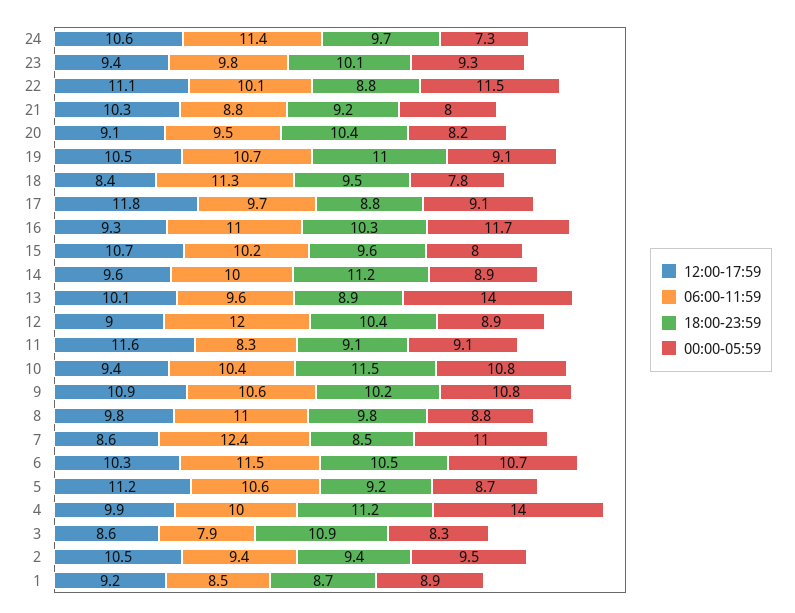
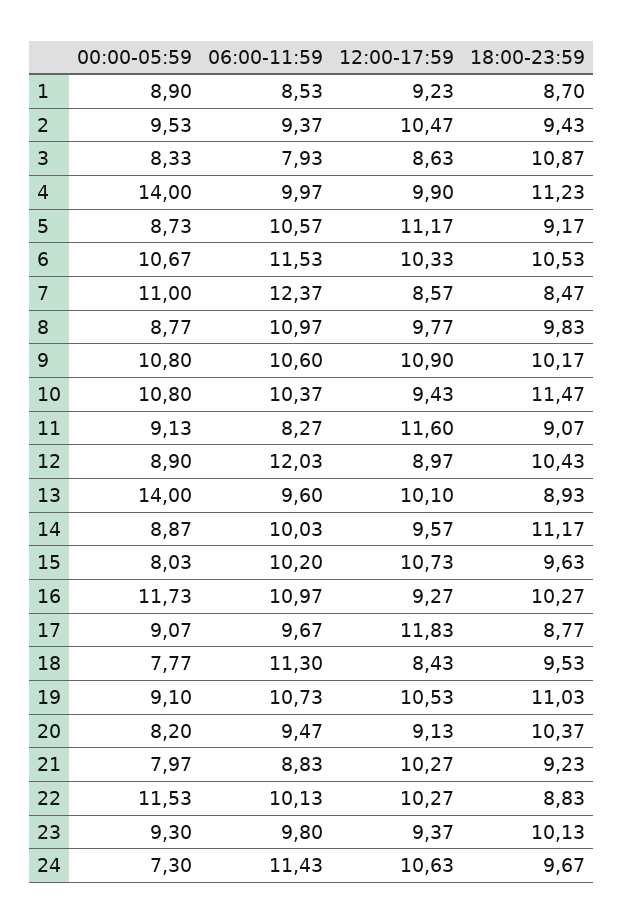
12:00-17:59, 22: 11.1 -> 10.27

